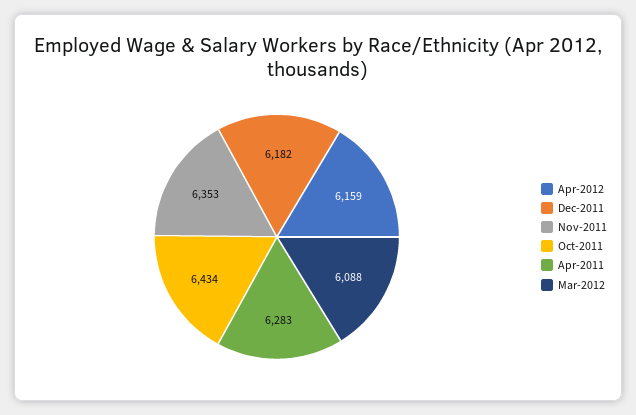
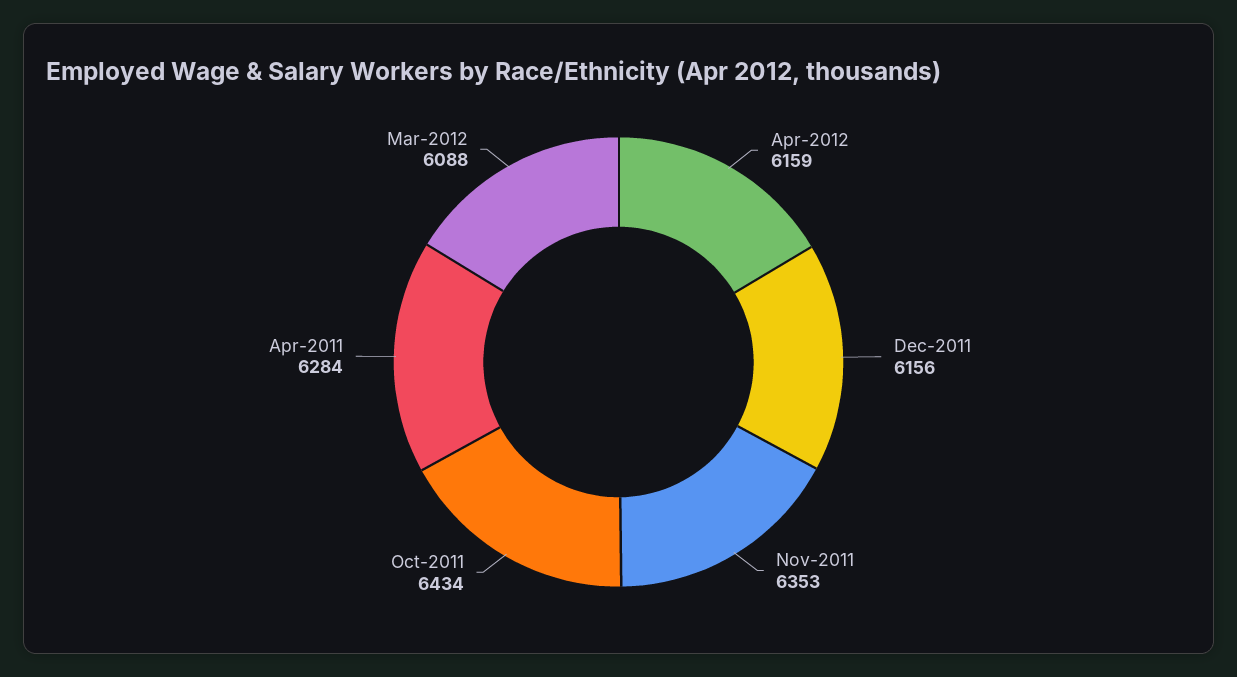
Dec-2011: 6182 -> 6156
Apr-2011: 6283 -> 6284

